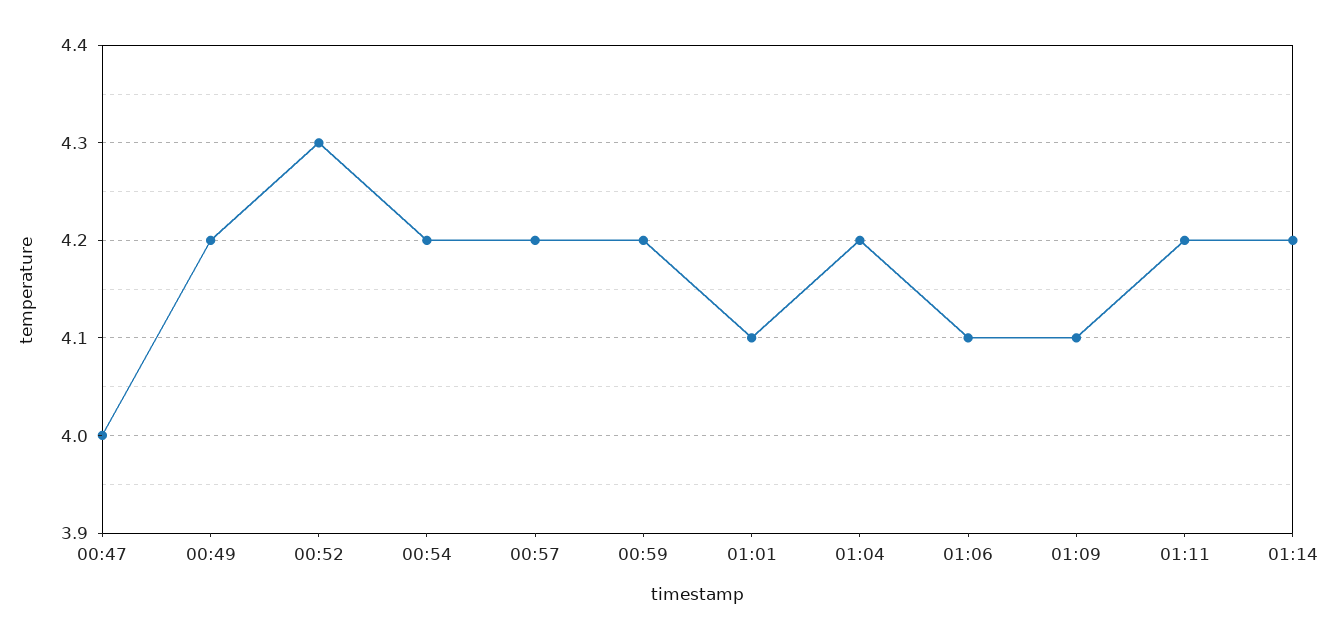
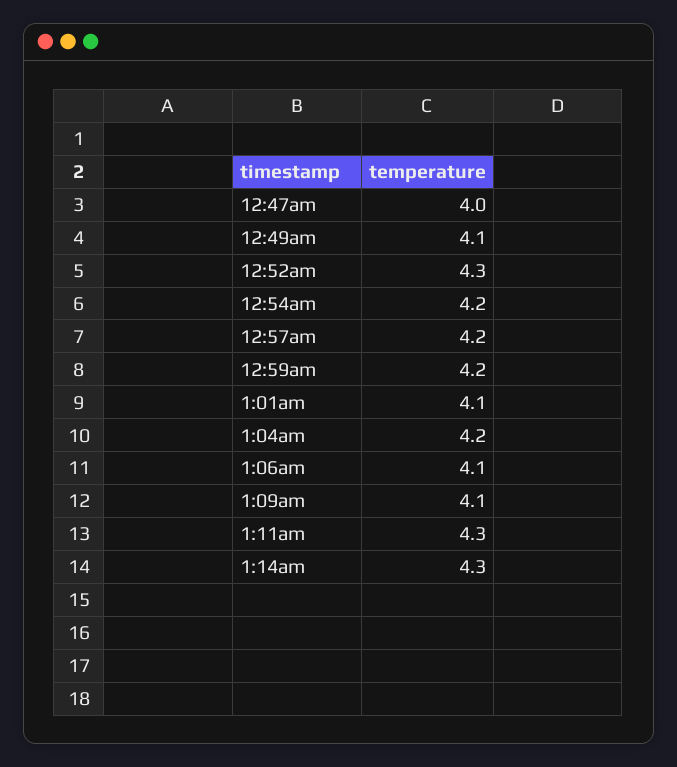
00:49: 4.2 -> 4.1
01:11: 4.2 -> 4.3
01:14: 4.2 -> 4.3

